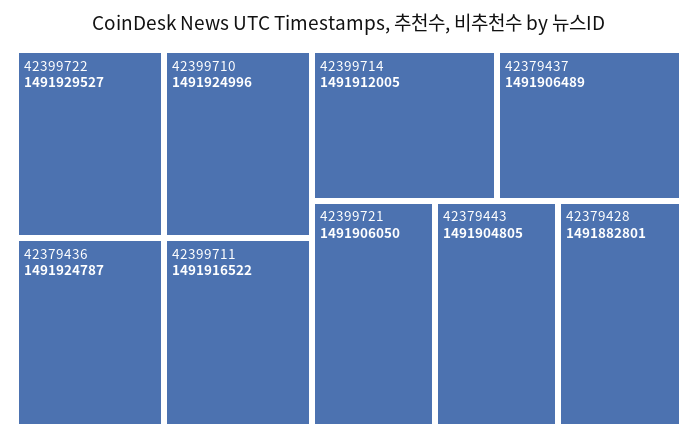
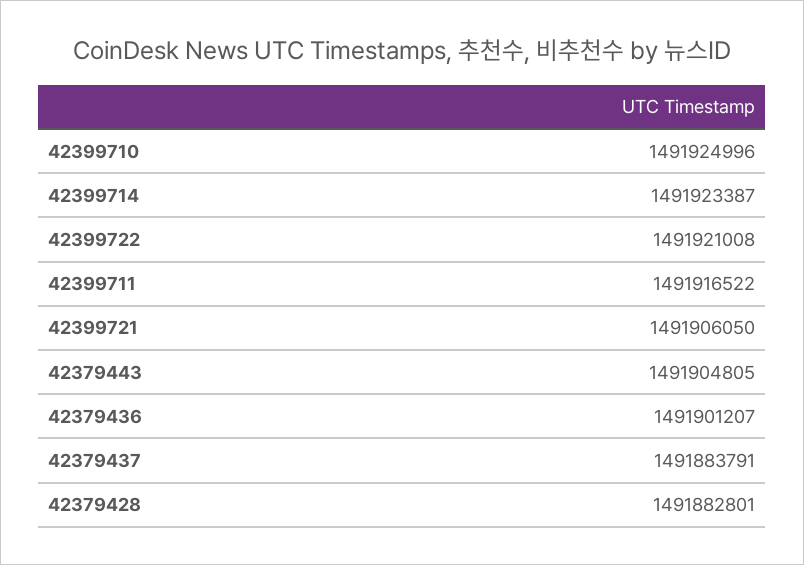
42399722: 1491929527 -> 1491921008
42379436: 1491924787 -> 1491901207
42399714: 1491912005 -> 1491923387
42379437: 1491906489 -> 1491883791

